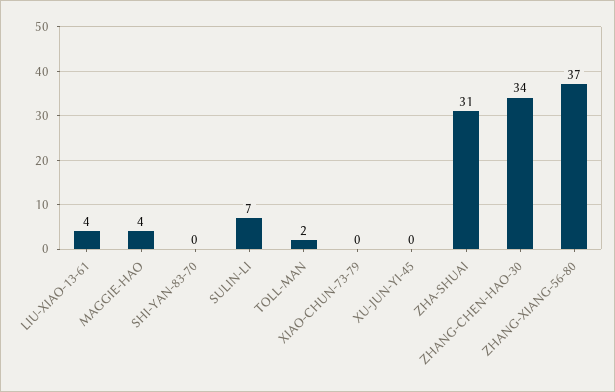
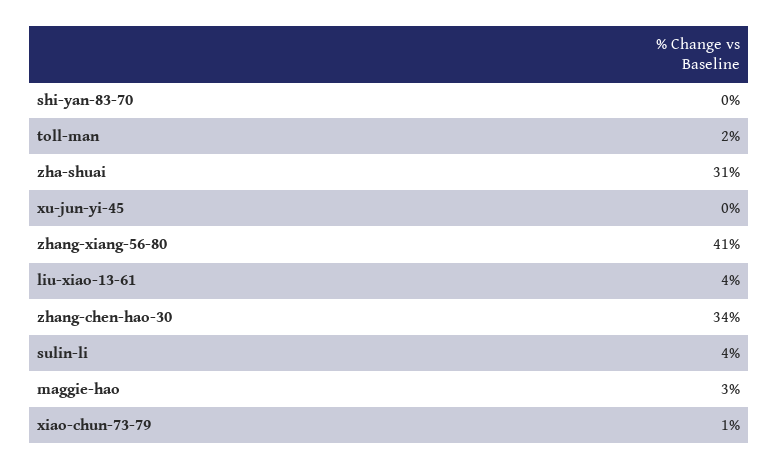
MAGGIE-HAO: 4 -> 3
SULIN-LI: 7 -> 4
XIAO-CHUN-73-79: 0 -> 1
ZHANG-XIANG-56-80: 37 -> 41

